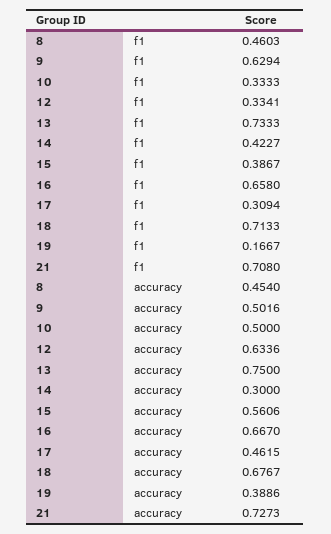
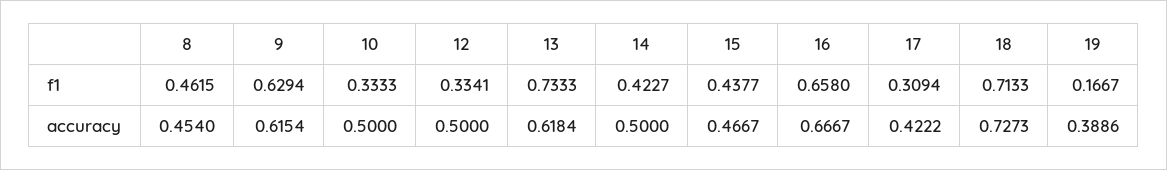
8, f1: 0.4603 -> 0.4615
15, f1: 0.3867 -> 0.4377
21, f1: 0.708 -> none
9, accuracy: 0.5016 -> 0.6154
12, accuracy: 0.6336 -> 0.5
13, accuracy: 0.75 -> 0.6184
14, accuracy: 0.3 -> 0.5
15, accuracy: 0.5606 -> 0.4667
16, accuracy: 0.667 -> 0.6667
17, accuracy: 0.4615 -> 0.4222
18, accuracy: 0.6767 -> 0.7273
21, accuracy: 0.7273 -> none

